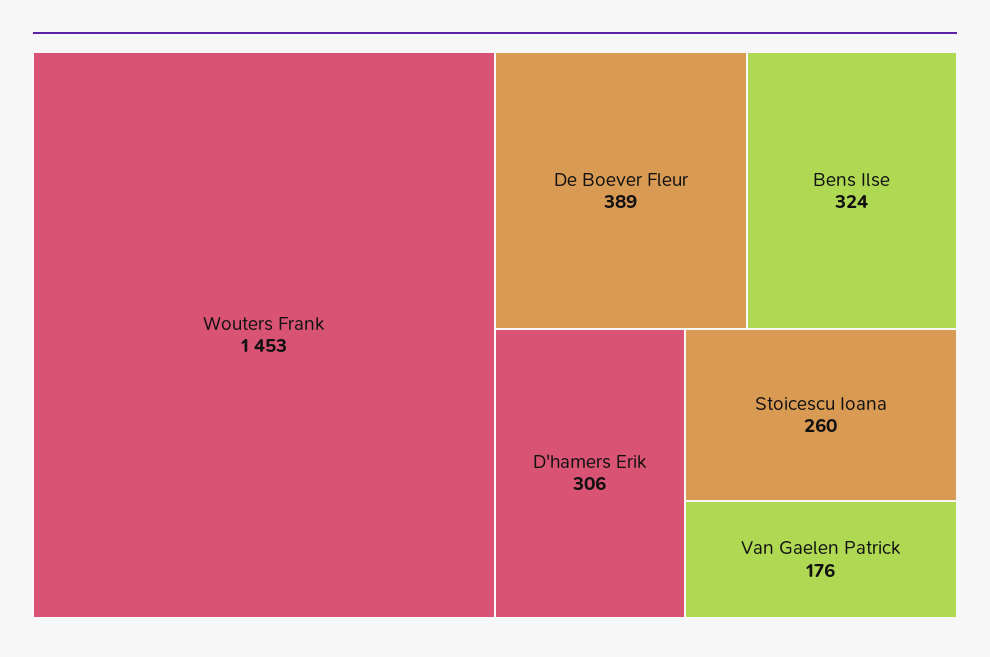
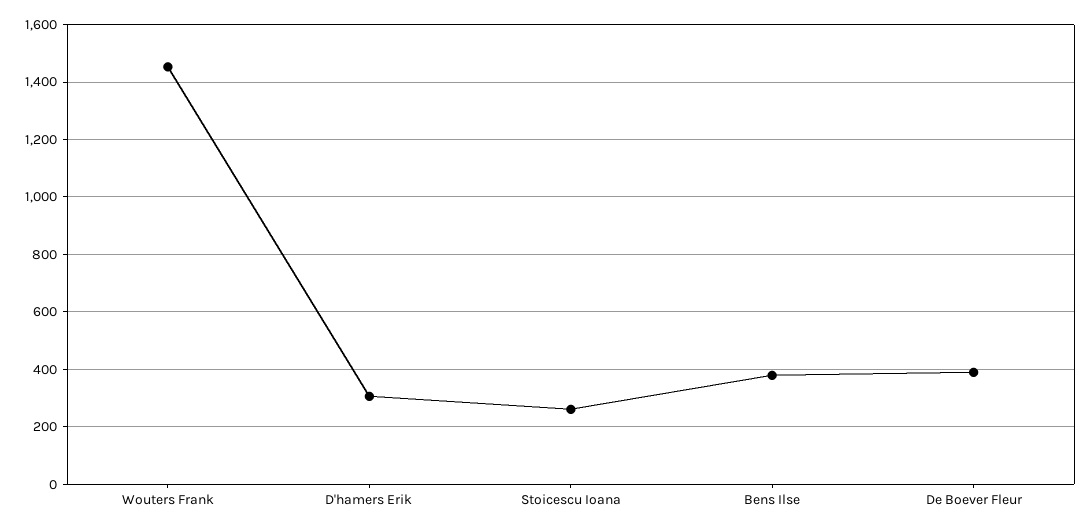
Bens Ilse: 324 -> 375
Van Gaelen Patrick: 176 -> none

